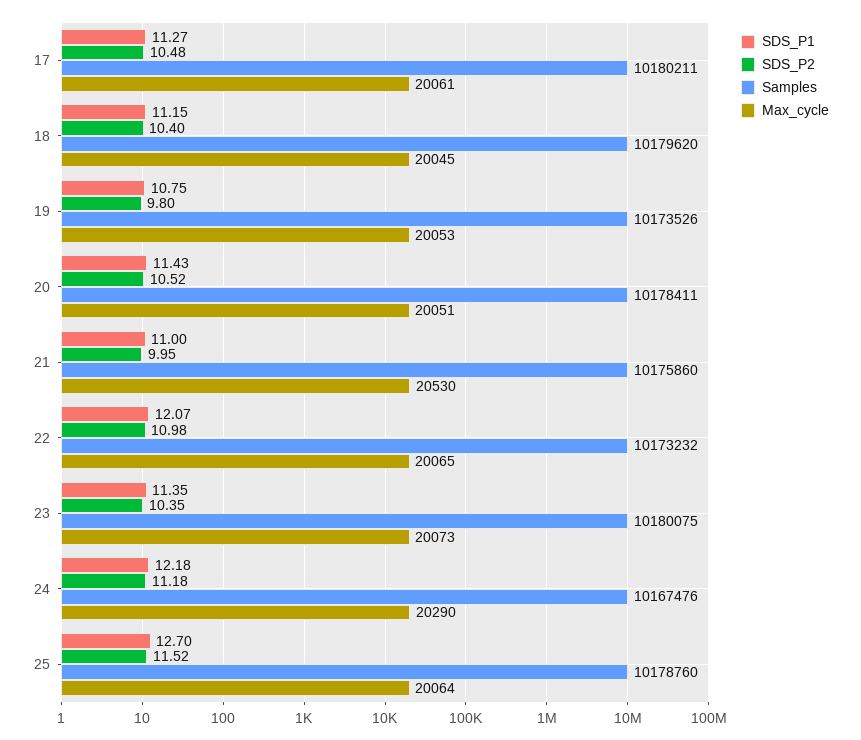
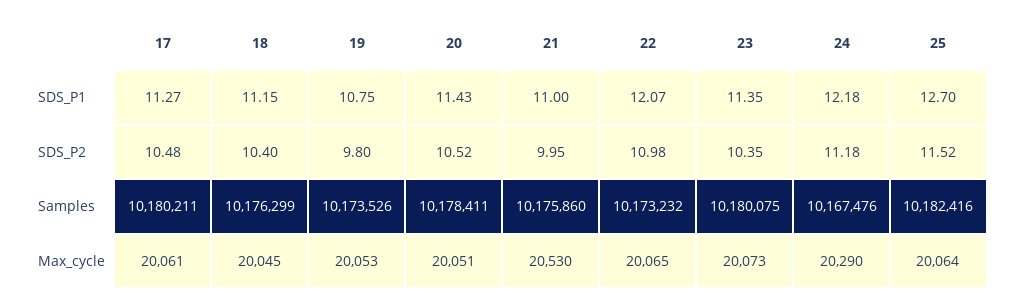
Samples, 18: 10179620 -> 10176299
Samples, 25: 10178760 -> 10182416

